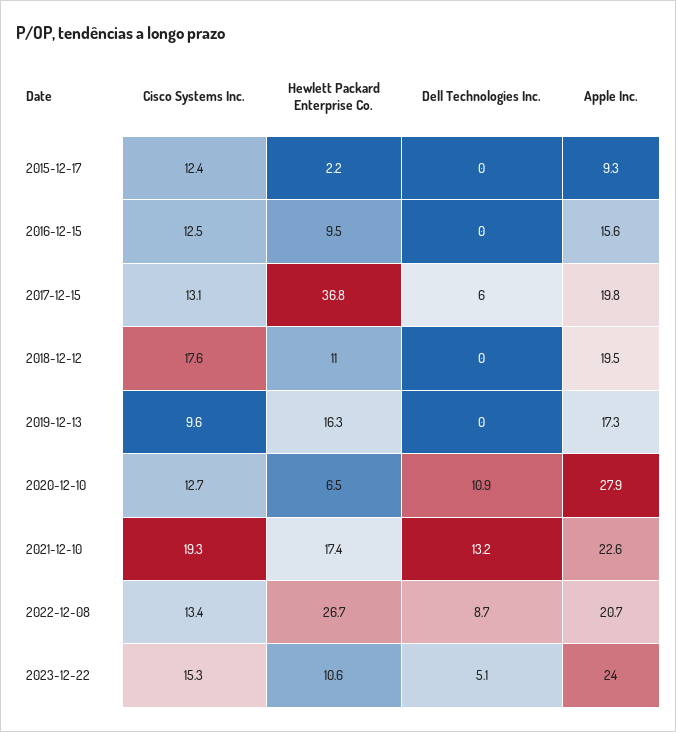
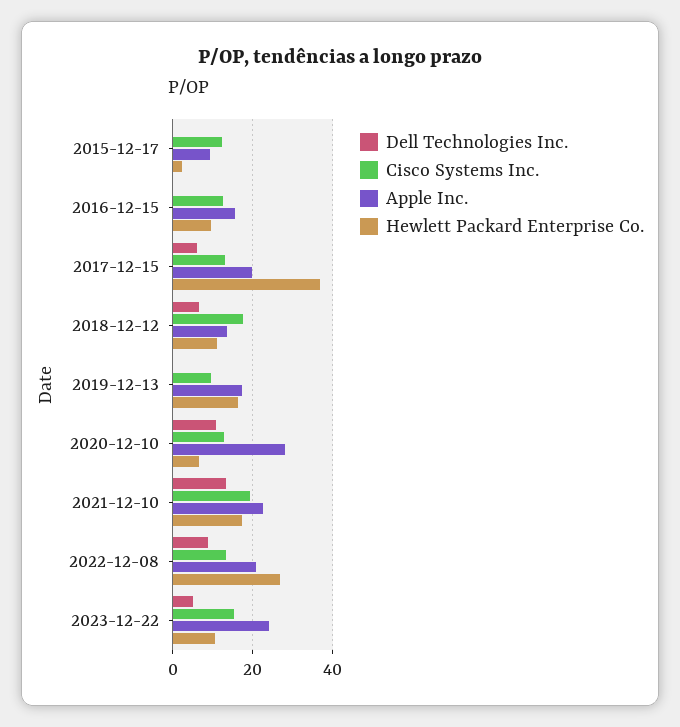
Dell Technologies Inc., 2018-12-12: 0 -> 6
Apple Inc., 2018-12-12: 19.5 -> 14

